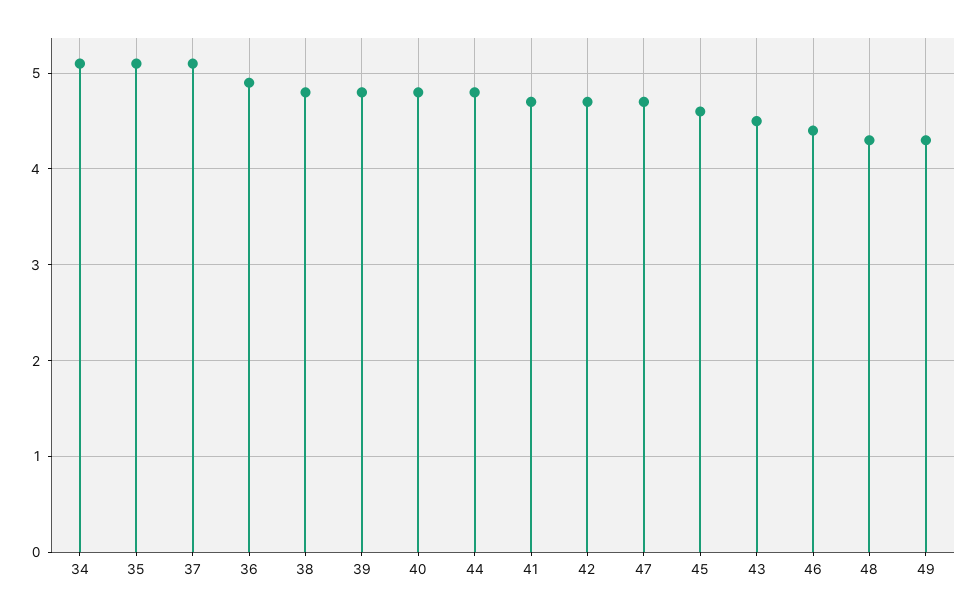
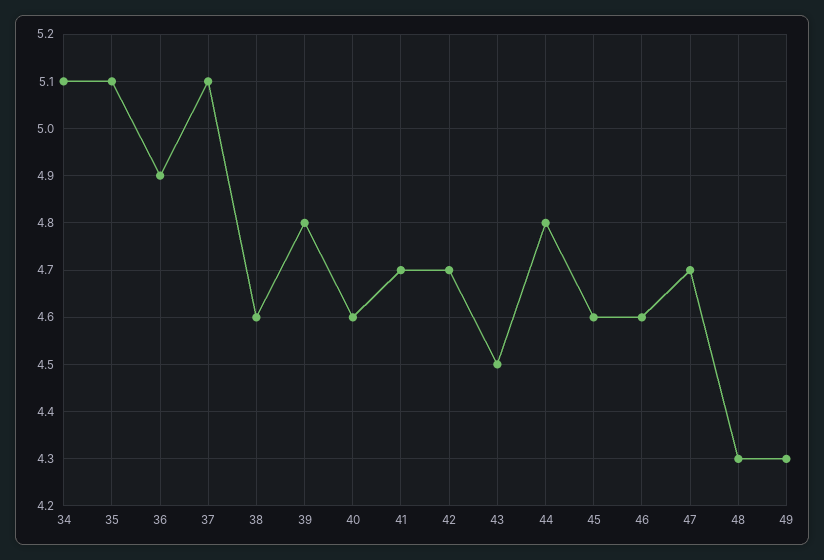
38: 4.8 -> 4.6
40: 4.8 -> 4.6
46: 4.4 -> 4.6

